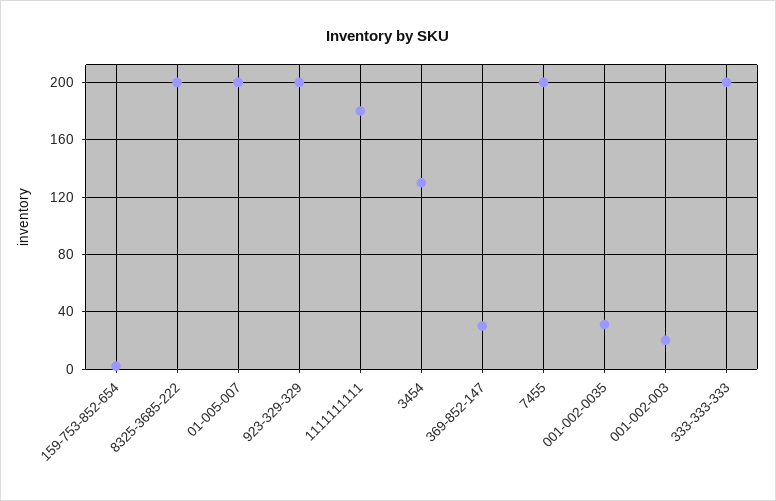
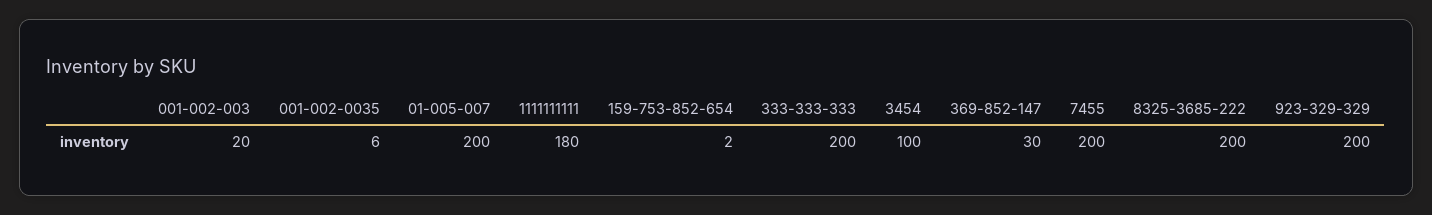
3454: 130 -> 100
001-002-0035: 30 -> 6

